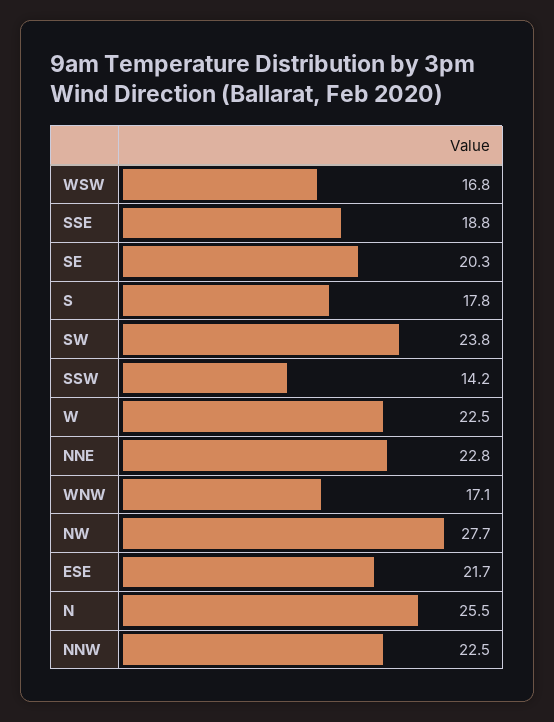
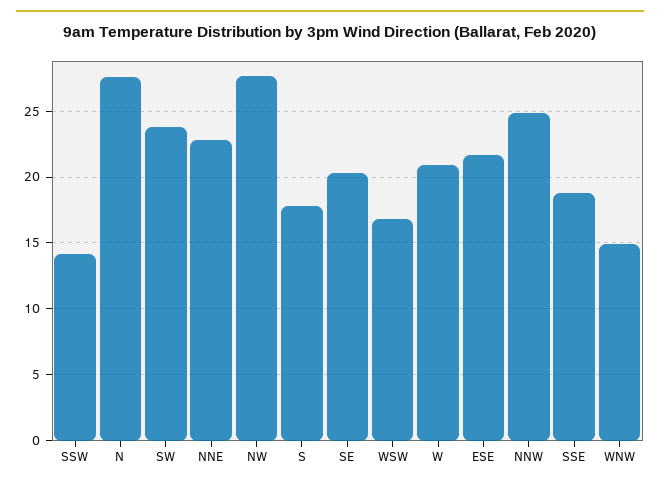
W: 22.5 -> 21
WNW: 17.1 -> 15
N: 25.5 -> 27.5
NNW: 22.5 -> 25

